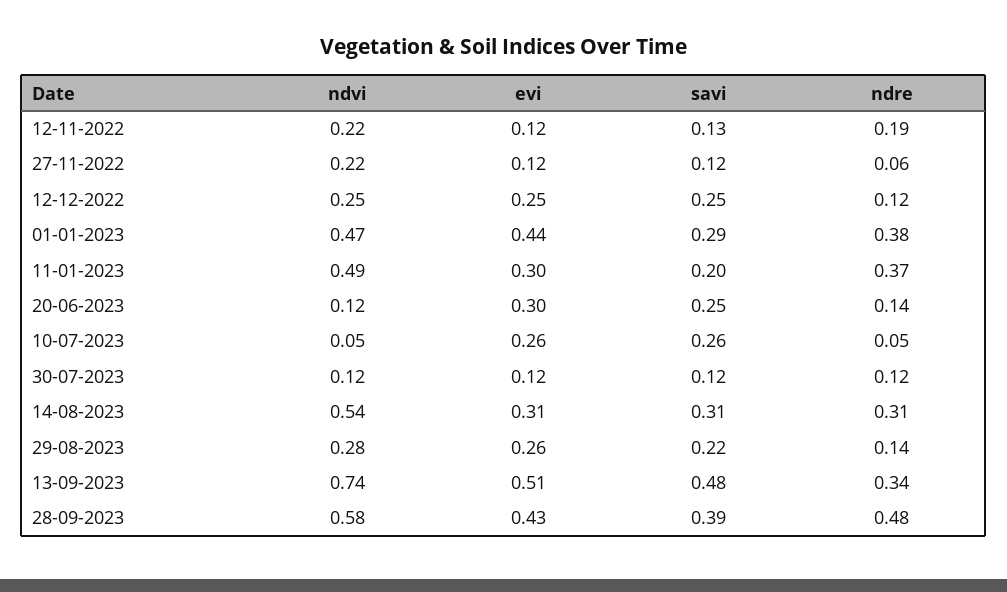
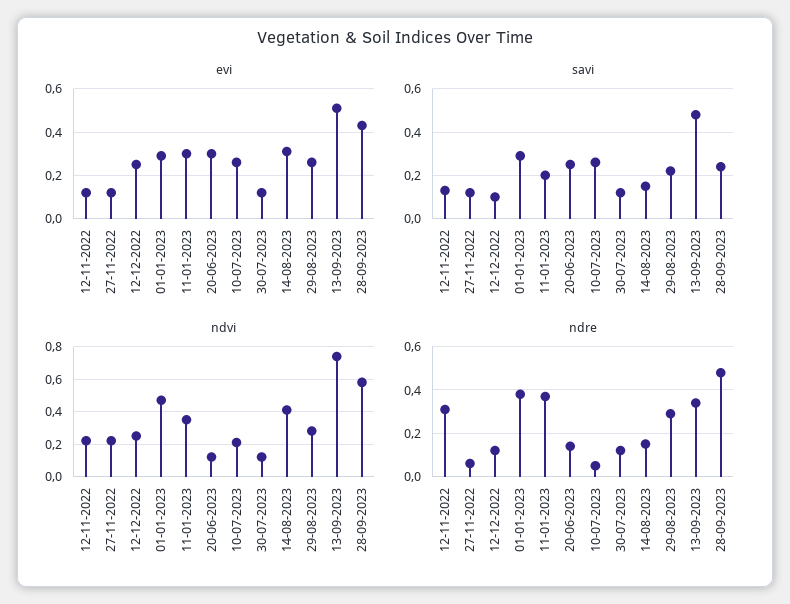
ndre, 12-11-2022: 0.19 -> 0.3
savi, 12-12-2022: 0.25 -> 0.1
evi, 01-01-2023: 0.44 -> 0.3
ndvi, 11-01-2023: 0.49 -> 0.35
ndvi, 10-07-2023: 0.05 -> 0.2
ndvi, 14-08-2023: 0.54 -> 0.4
savi, 14-08-2023: 0.31 -> 0.15
ndre, 14-08-2023: 0.31 -> 0.15
ndre, 29-08-2023: 0.14 -> 0.3
savi, 28-09-2023: 0.39 -> 0.25

